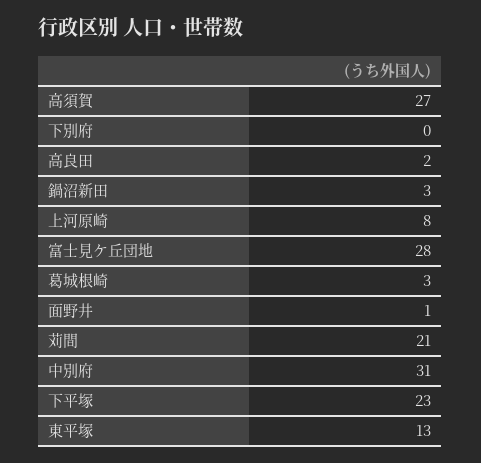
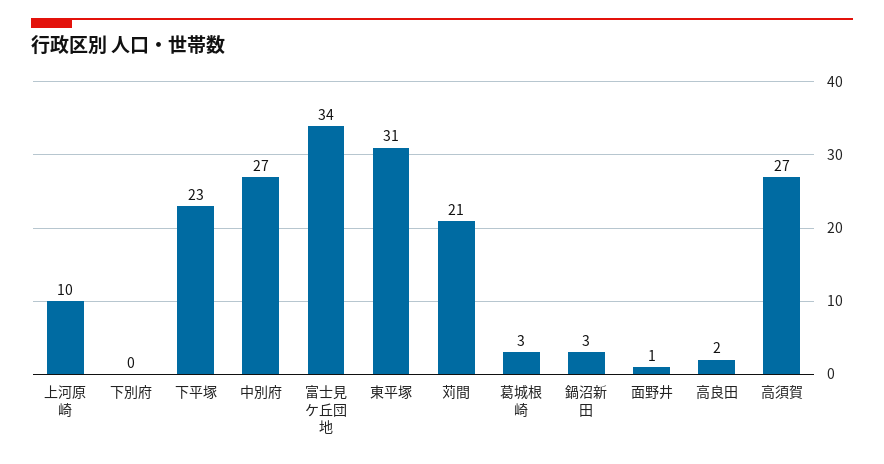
上河原崎: 8 -> 10
富士見ケ丘団地: 28 -> 34
中別府: 31 -> 27
東平塚: 13 -> 31

